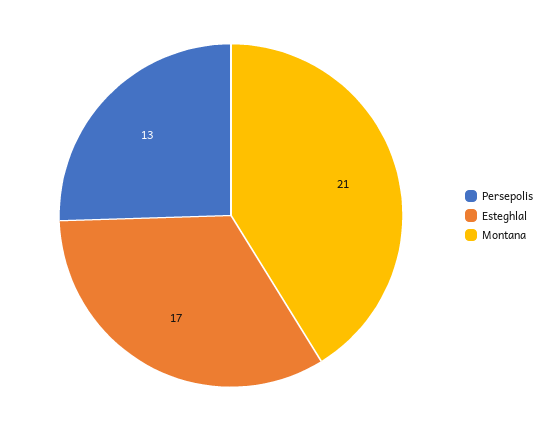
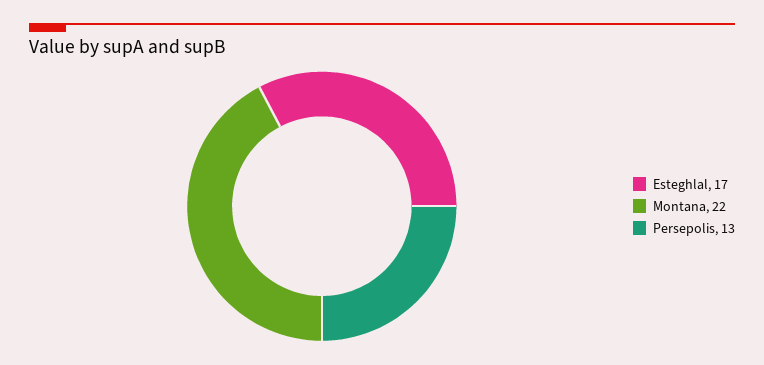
Montana: 21 -> 22

